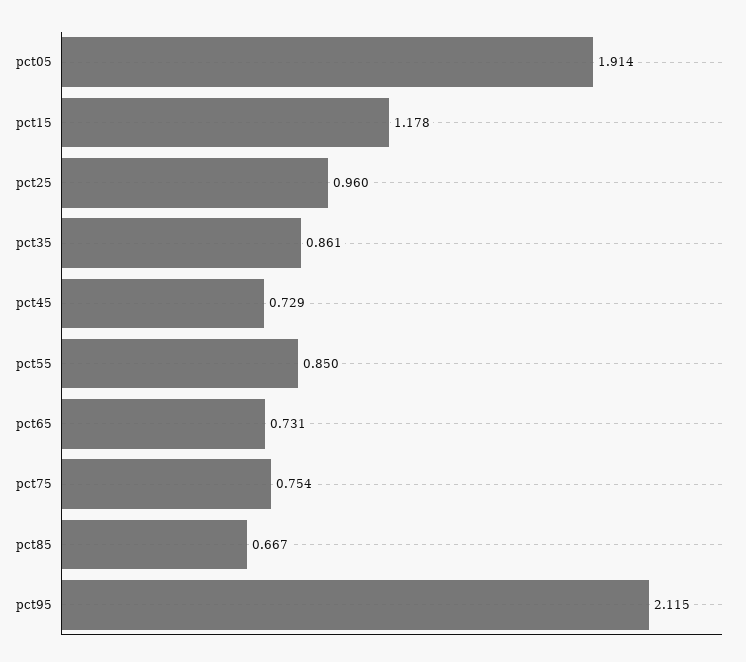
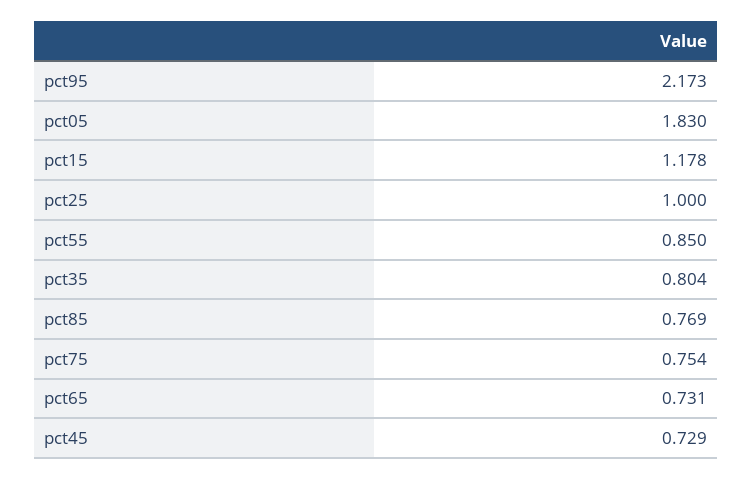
pct05: 1.914 -> 1.83
pct25: 0.96 -> 1
pct35: 0.861 -> 0.804
pct85: 0.667 -> 0.769
pct95: 2.115 -> 2.173

